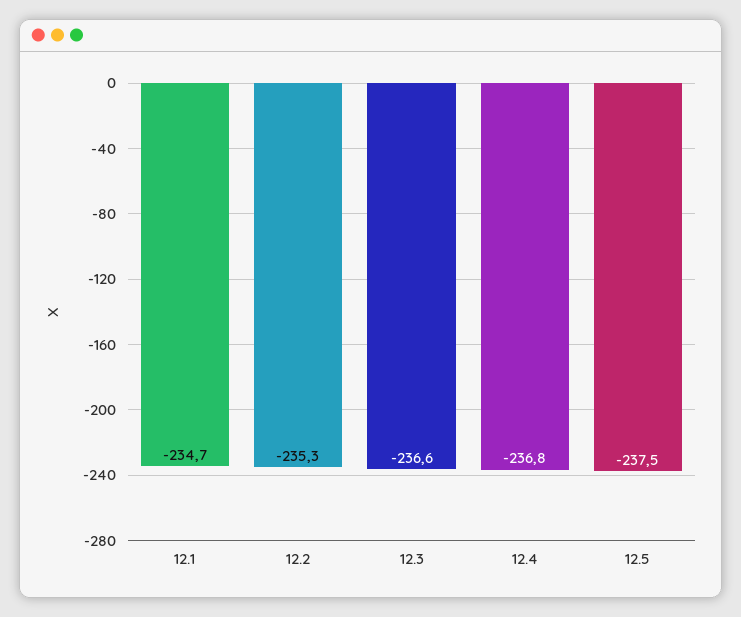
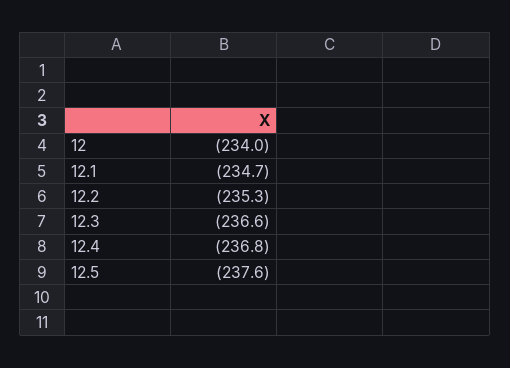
12.5: -237.5 -> -237.6
12: none -> -234

